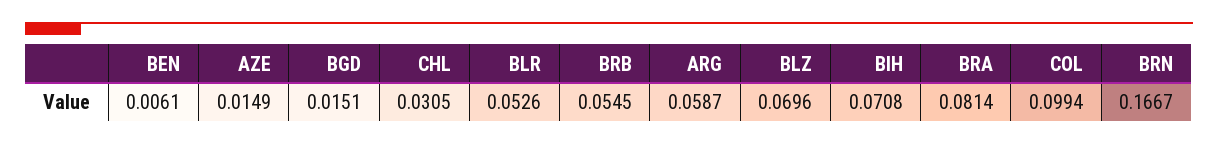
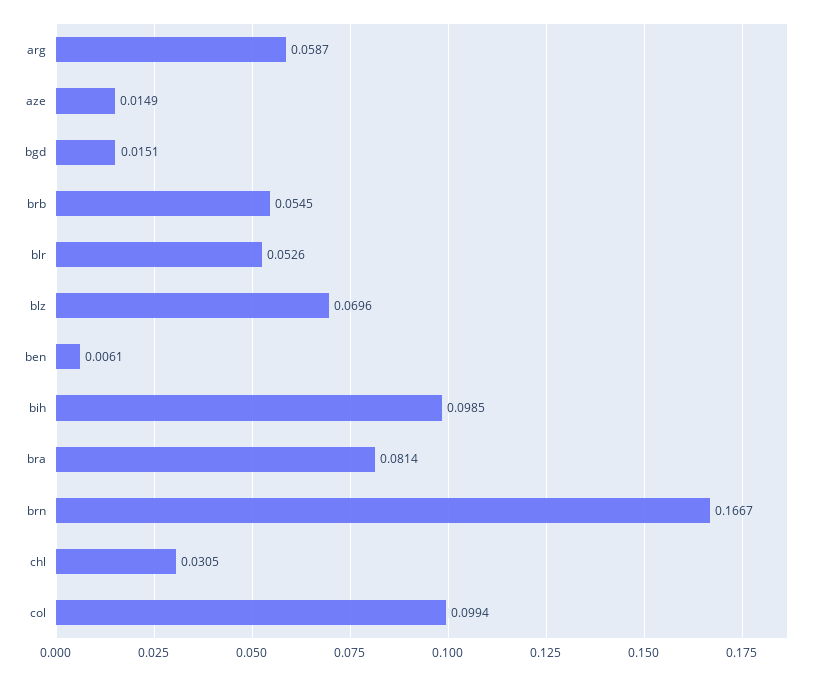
BIH: 0.0708 -> 0.0985

